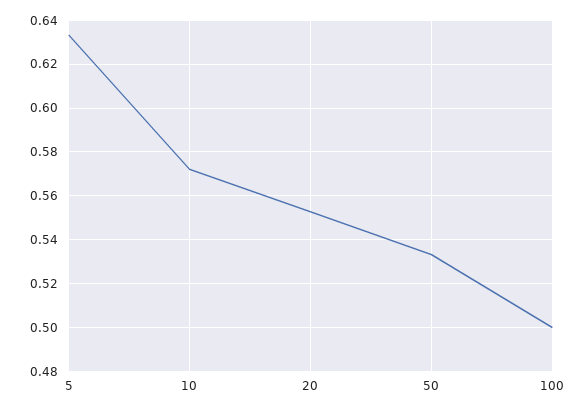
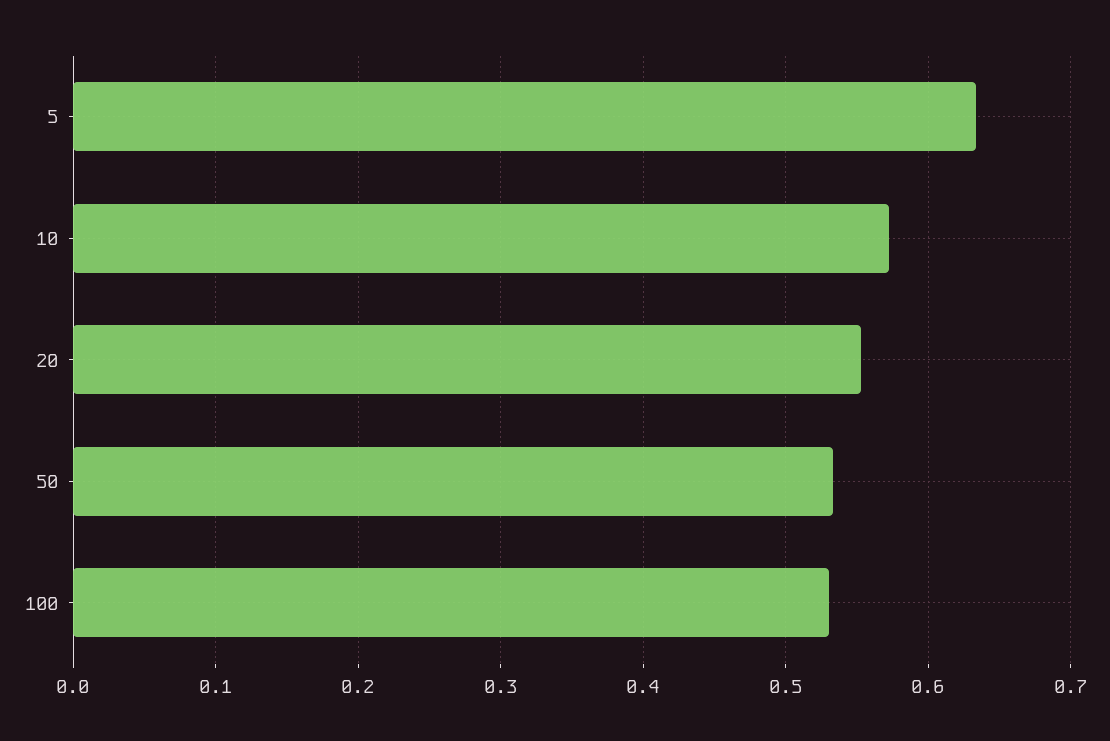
100: 0.5 -> 0.53

